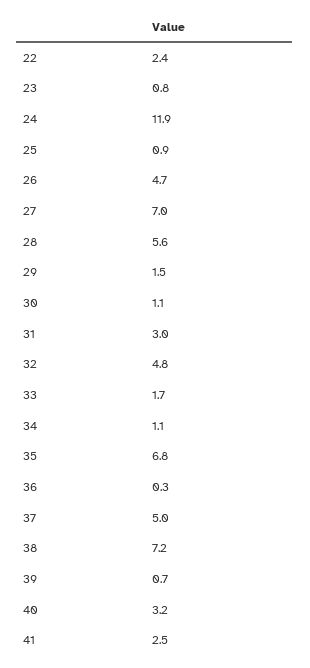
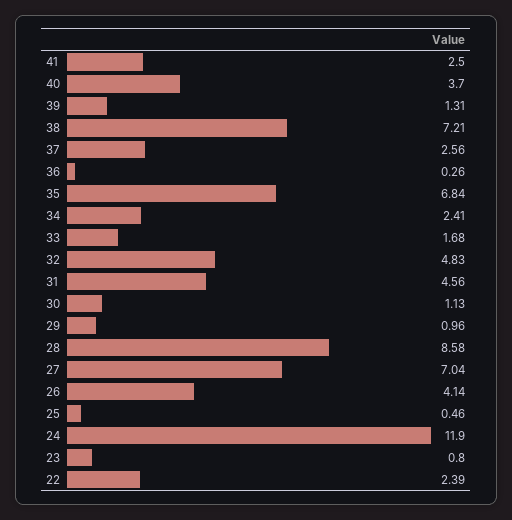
25: 0.9 -> 0.46
26: 4.7 -> 4.14
28: 5.6 -> 8.58
29: 1.5 -> 0.96
31: 3 -> 4.56
34: 1.1 -> 2.41
37: 5 -> 2.56
39: 0.7 -> 1.31
40: 3.2 -> 3.7

